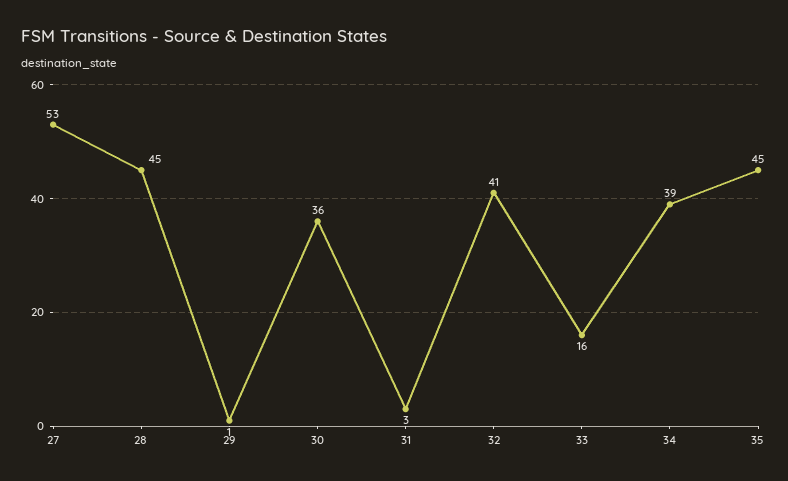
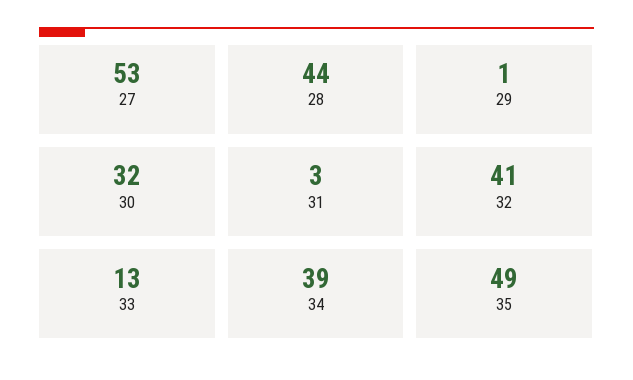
28: 45 -> 44
30: 36 -> 32
33: 16 -> 13
35: 45 -> 49

